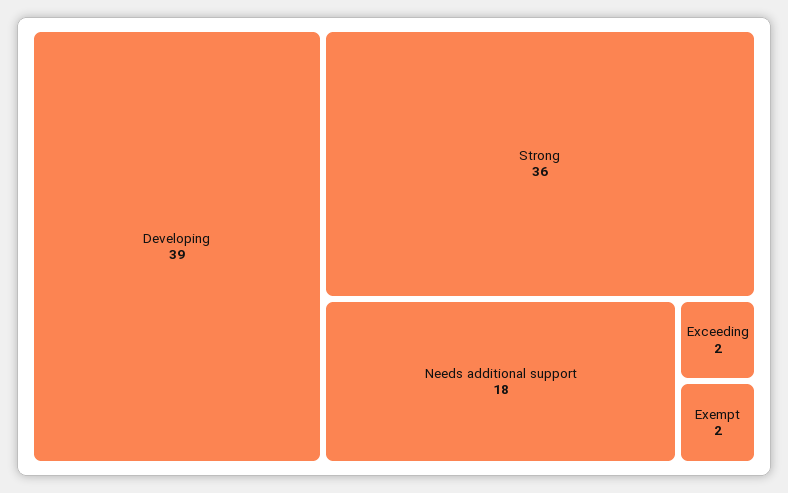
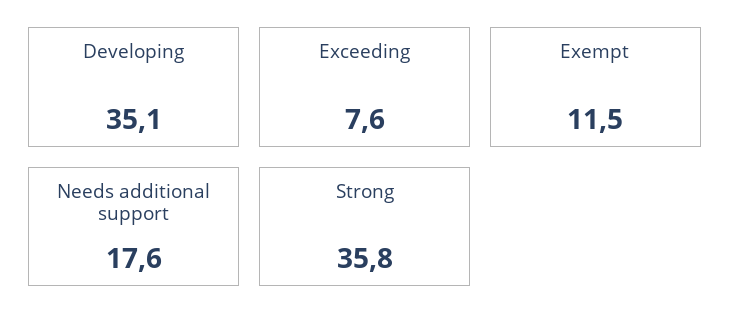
Developing: 39 -> 35.1
Exceeding: 2 -> 7.6
Exempt: 2 -> 11.5

